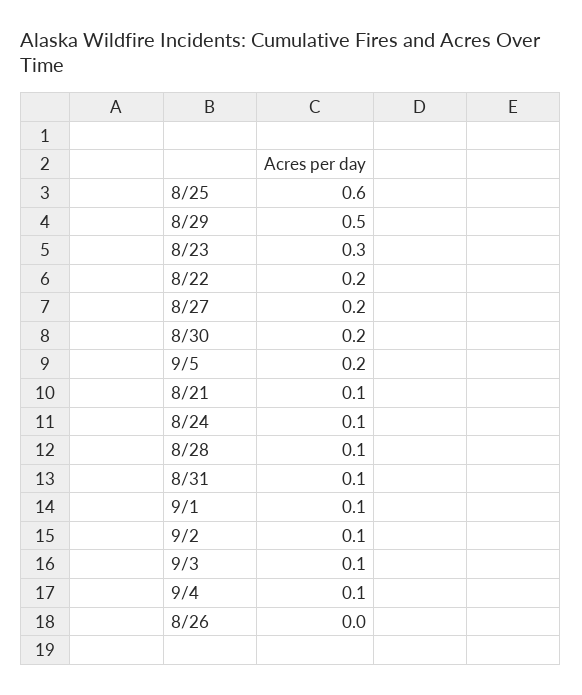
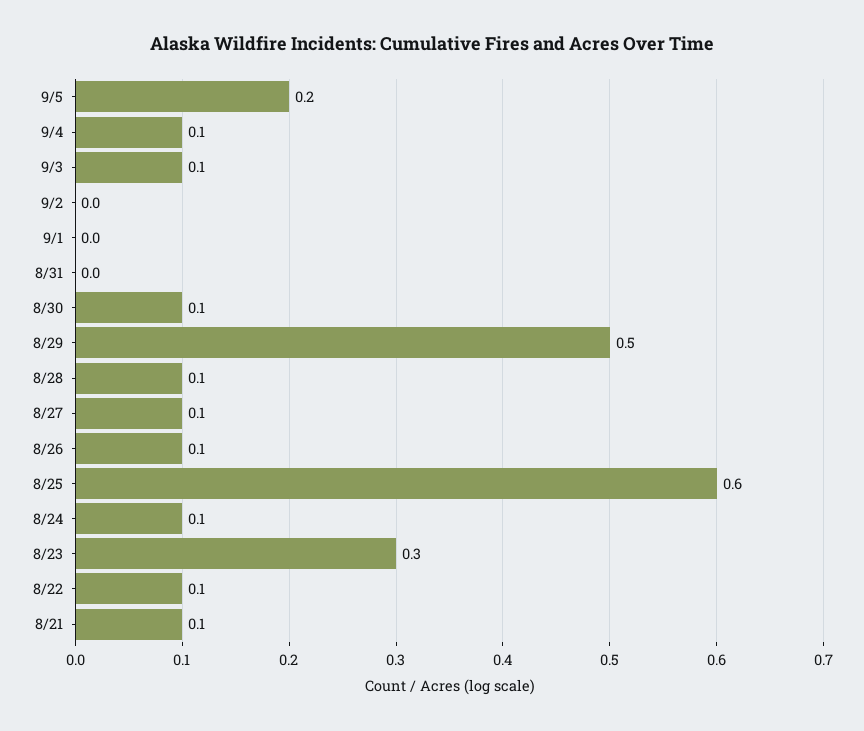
8/22: 0.2 -> 0.1
8/27: 0.2 -> 0.1
8/30: 0.2 -> 0.1
8/31: 0.1 -> 0
9/1: 0.1 -> 0
9/2: 0.1 -> 0
8/26: 0 -> 0.1

